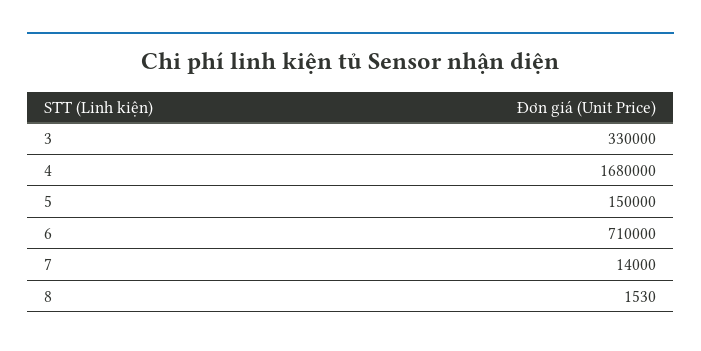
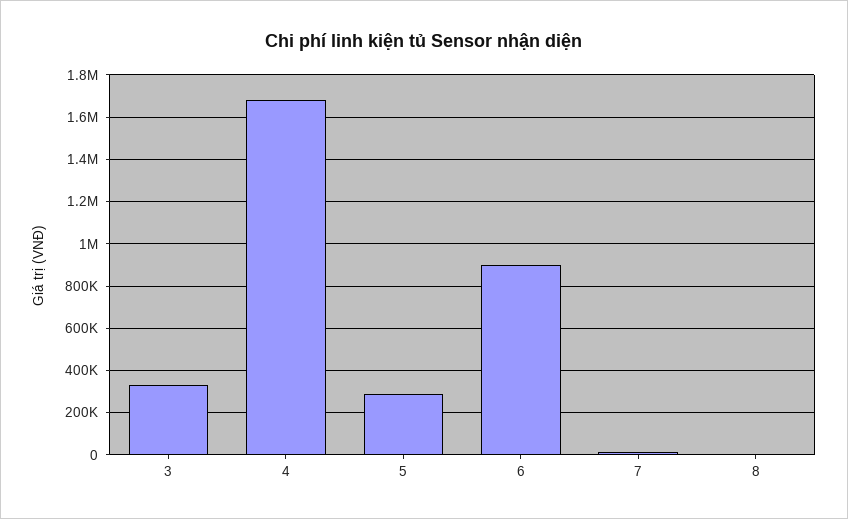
5: 150000 -> 300000
6: 710000 -> 900000

